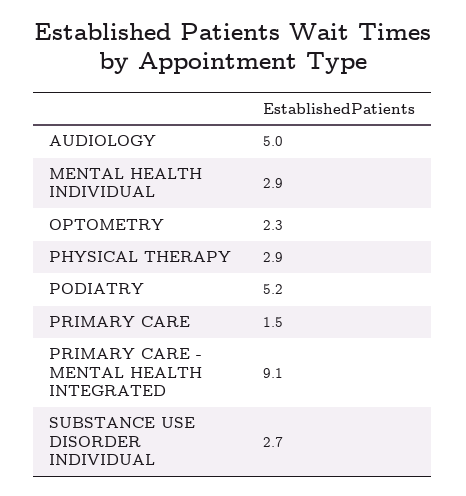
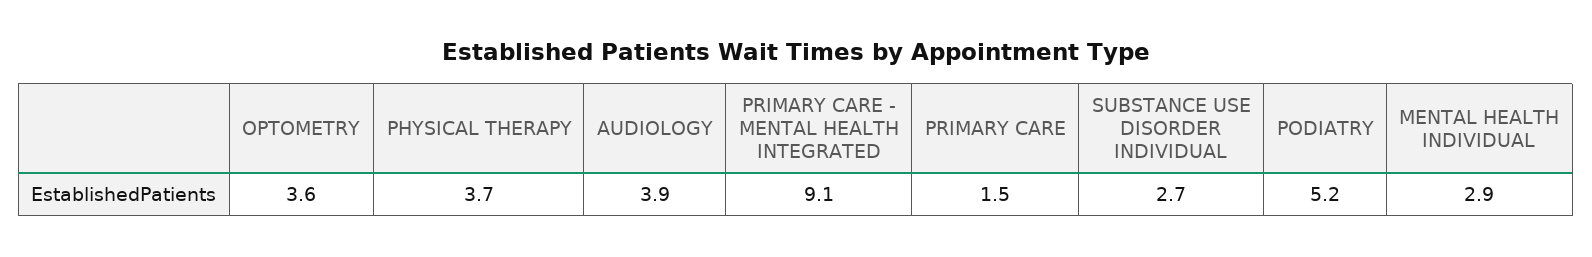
AUDIOLOGY: 5 -> 3.9
OPTOMETRY: 2.3 -> 3.6
PHYSICAL THERAPY: 2.9 -> 3.7

